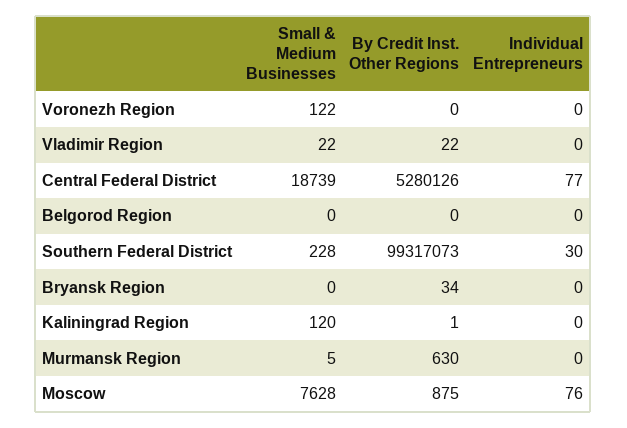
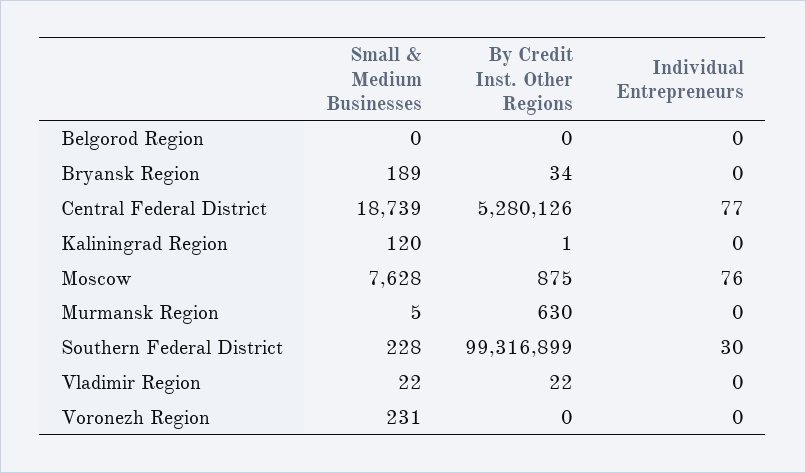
Small & Medium Businesses, Voronezh Region: 122 -> 231
By Credit Inst. Other Regions, Southern Federal District: 99317073 -> 99316899
Small & Medium Businesses, Bryansk Region: 0 -> 189

